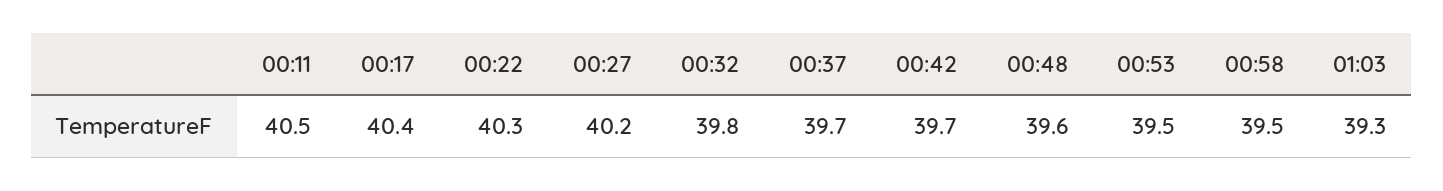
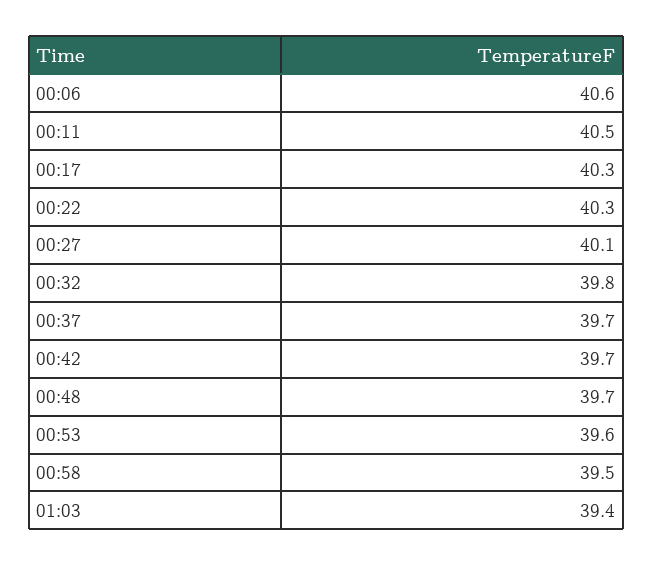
00:17: 40.4 -> 40.3
00:27: 40.2 -> 40.1
00:48: 39.6 -> 39.7
00:53: 39.5 -> 39.6
01:03: 39.3 -> 39.4
00:06: none -> 40.6

